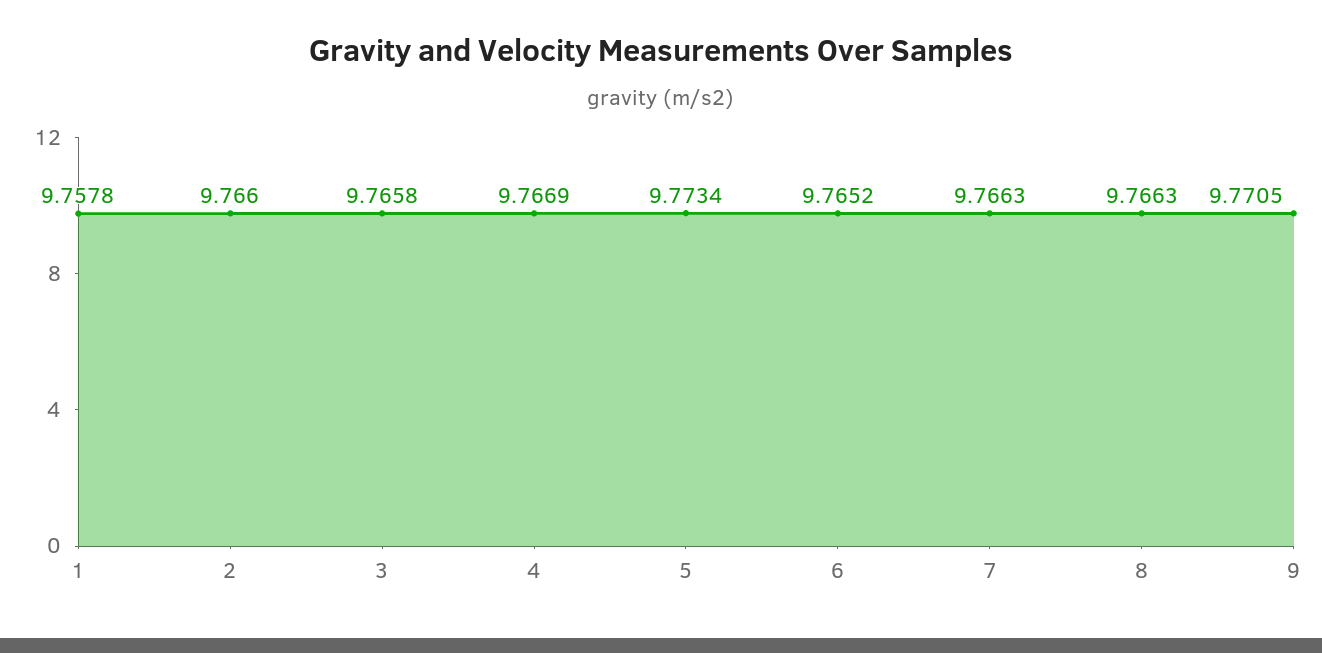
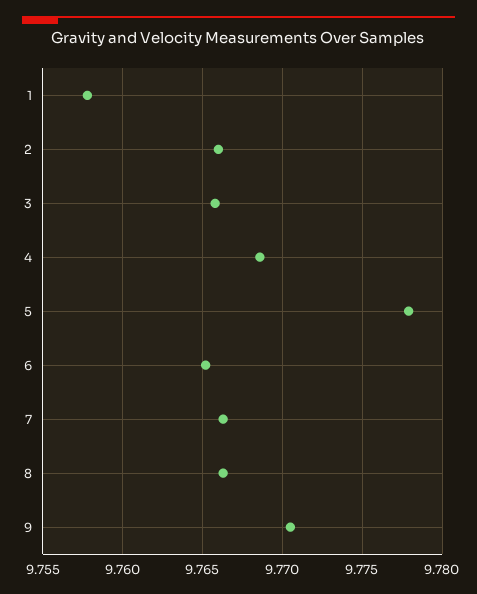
4: 9.7669 -> 9.7685
5: 9.7734 -> 9.778

